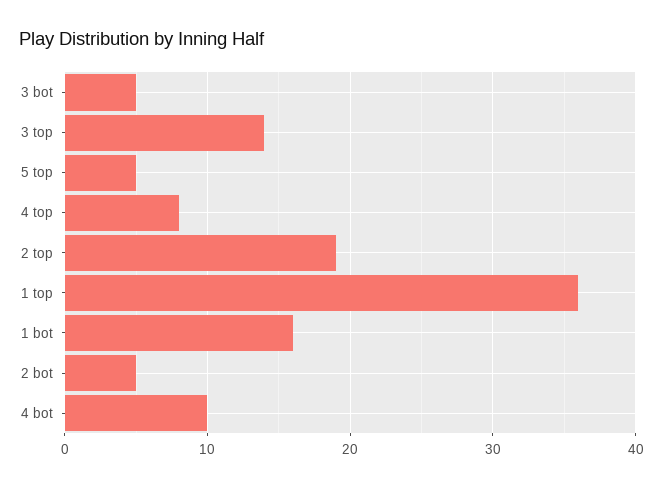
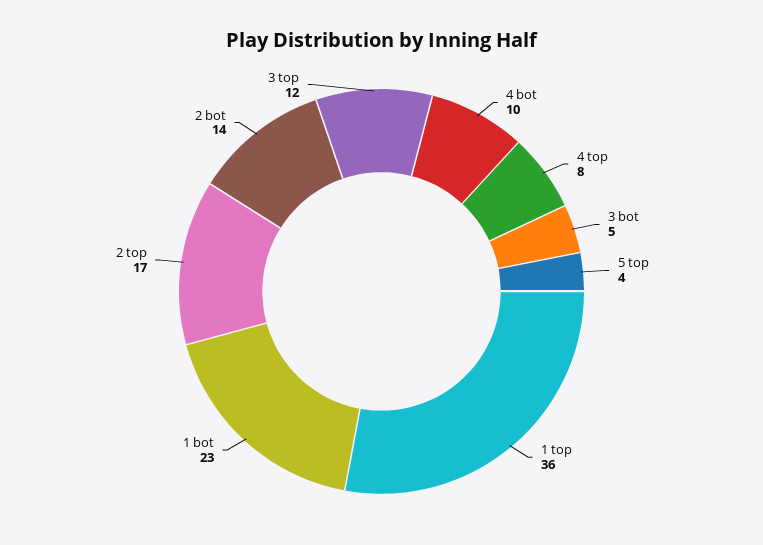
3 top: 14 -> 12
5 top: 5 -> 4
2 top: 19 -> 17
1 bot: 16 -> 23
2 bot: 5 -> 14

